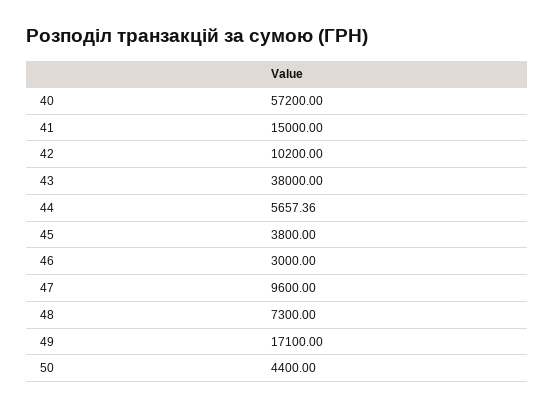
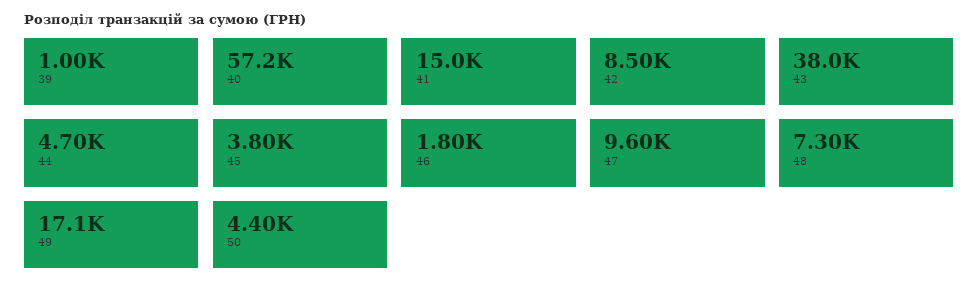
42: 10200 -> 8500
44: 5657.36 -> 4700
46: 3000 -> 1800
39: none -> 1000

